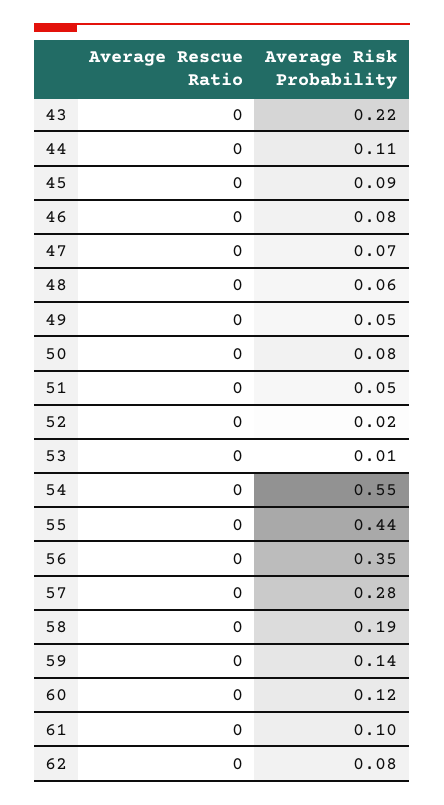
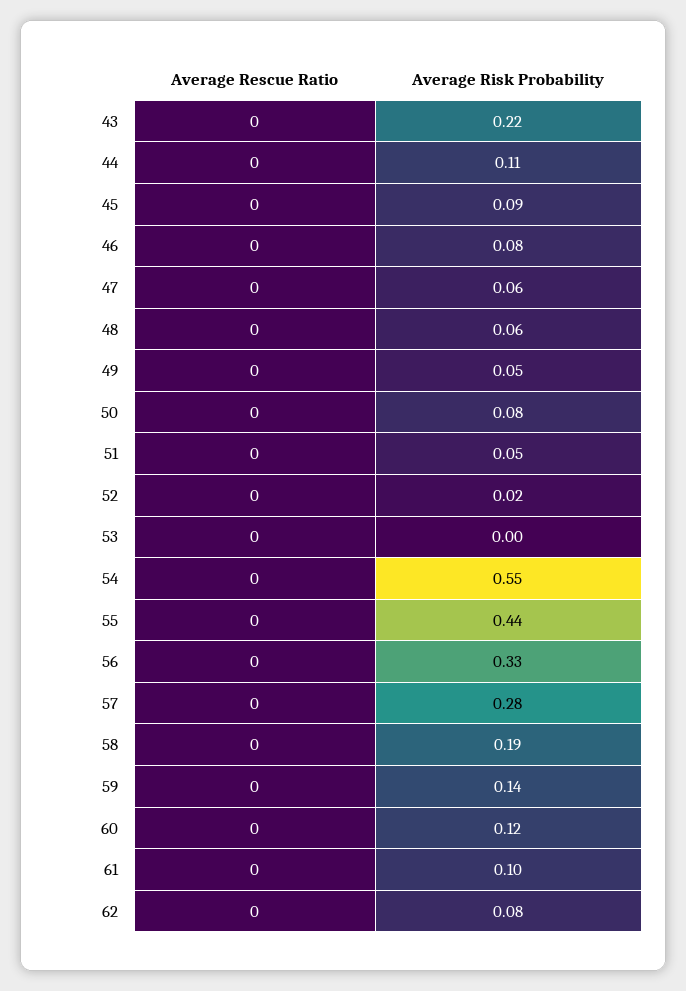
Average Risk Probability, 47: 0.07 -> 0.06
Average Risk Probability, 53: 0.01 -> 0
Average Risk Probability, 56: 0.35 -> 0.33

